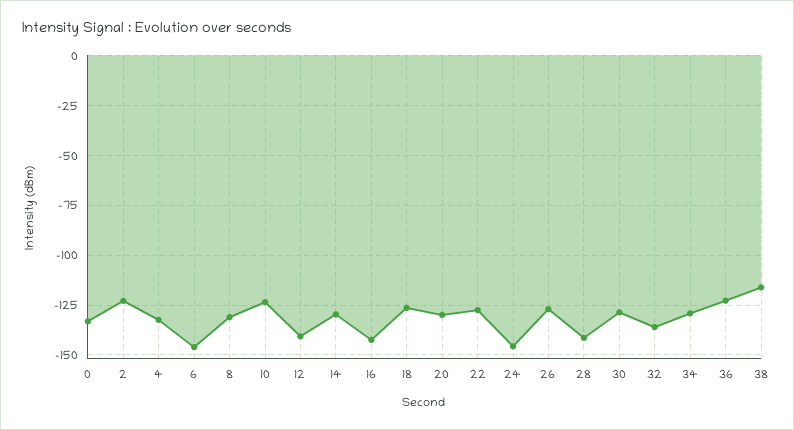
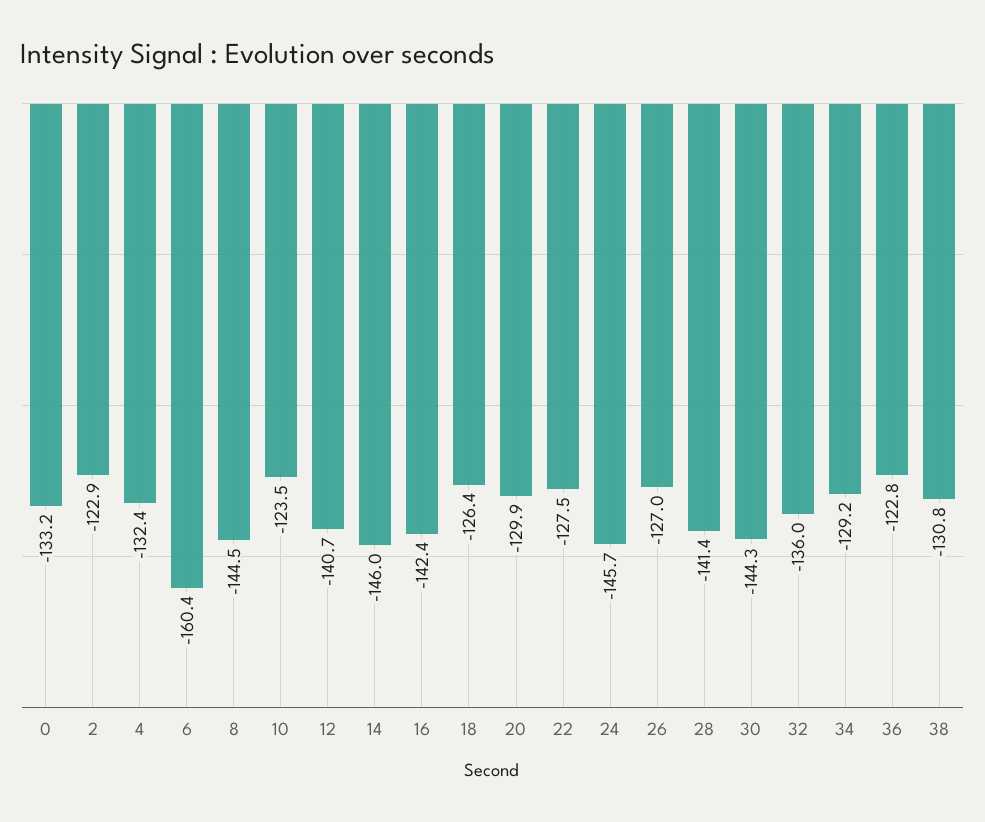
6: -145 -> -160.4
8: -130 -> -144.5
14: -130 -> -146
30: -130 -> -144.3
38: -115 -> -130.8

